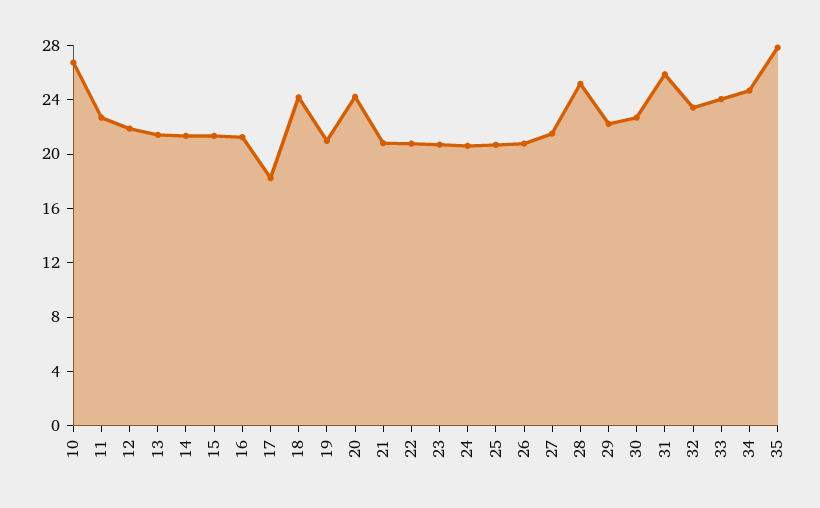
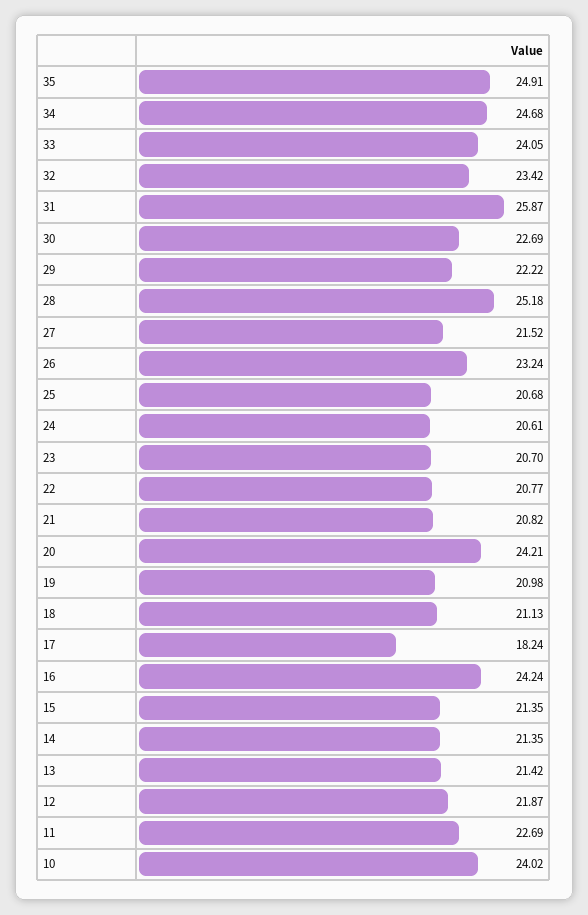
10: 27 -> 24.02
16: 21 -> 24.24
18: 24 -> 21.13
26: 21 -> 23.24
35: 28 -> 24.91

